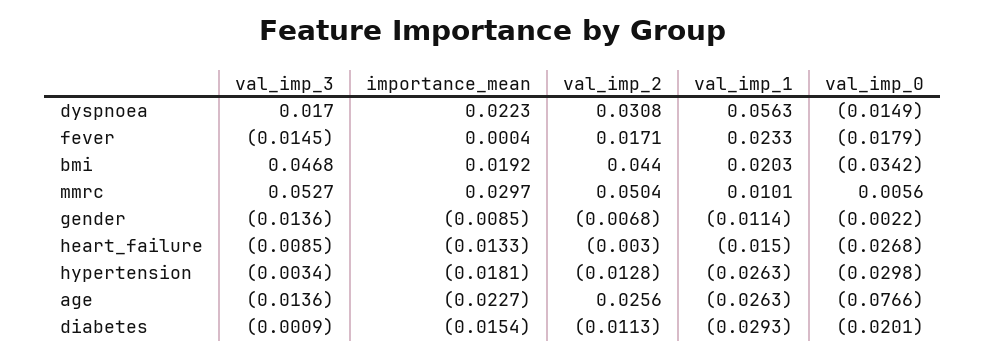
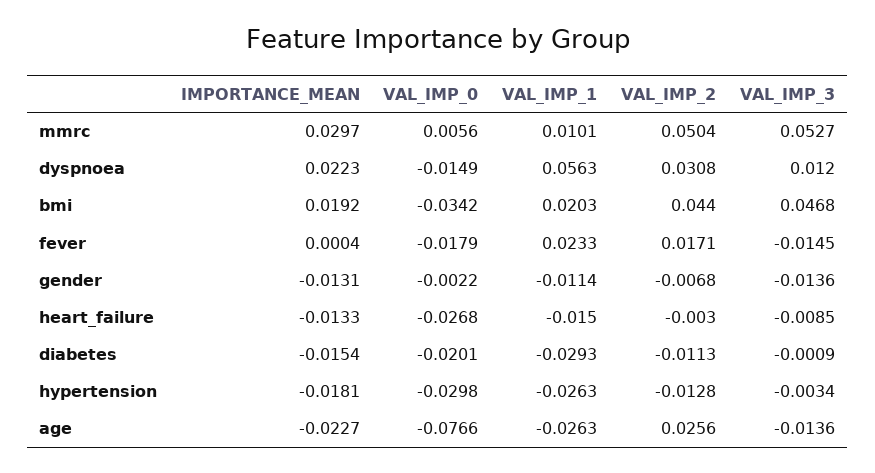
val_imp_3, dyspnoea: 0.017 -> 0.012
importance_mean, gender: -0.0085 -> -0.0131

